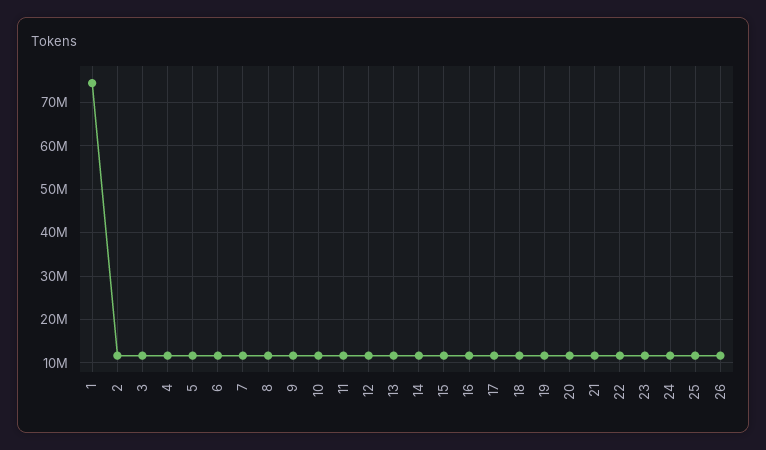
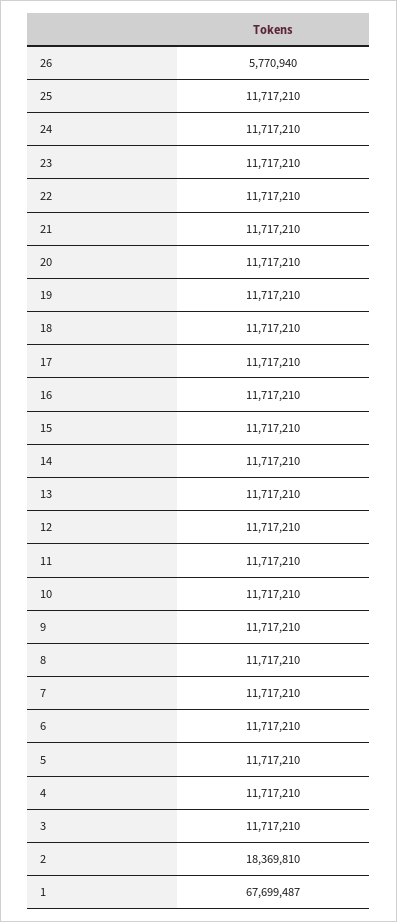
1: 74000000 -> 67699487
2: 12000000 -> 18369810
26: 12000000 -> 5770940

